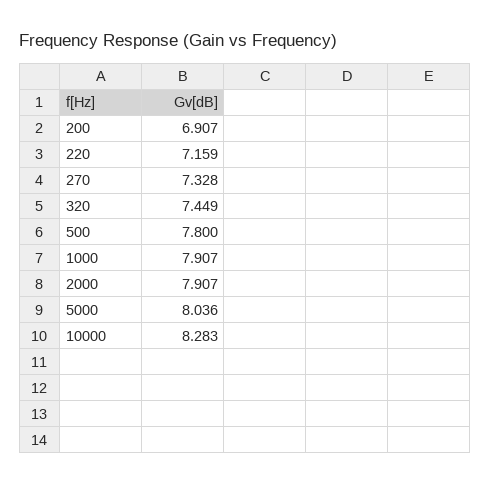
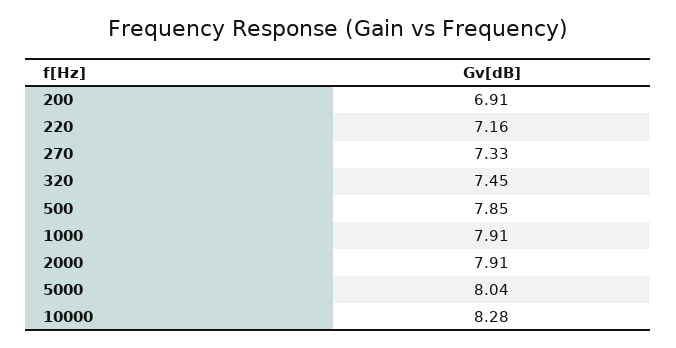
500: 7.8 -> 7.85

